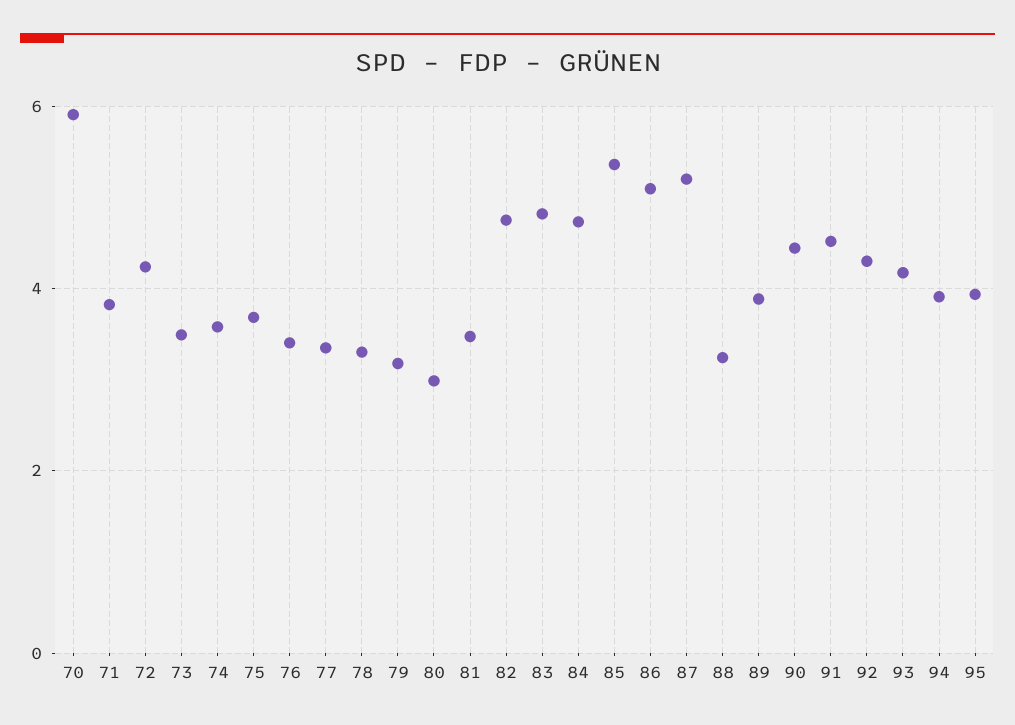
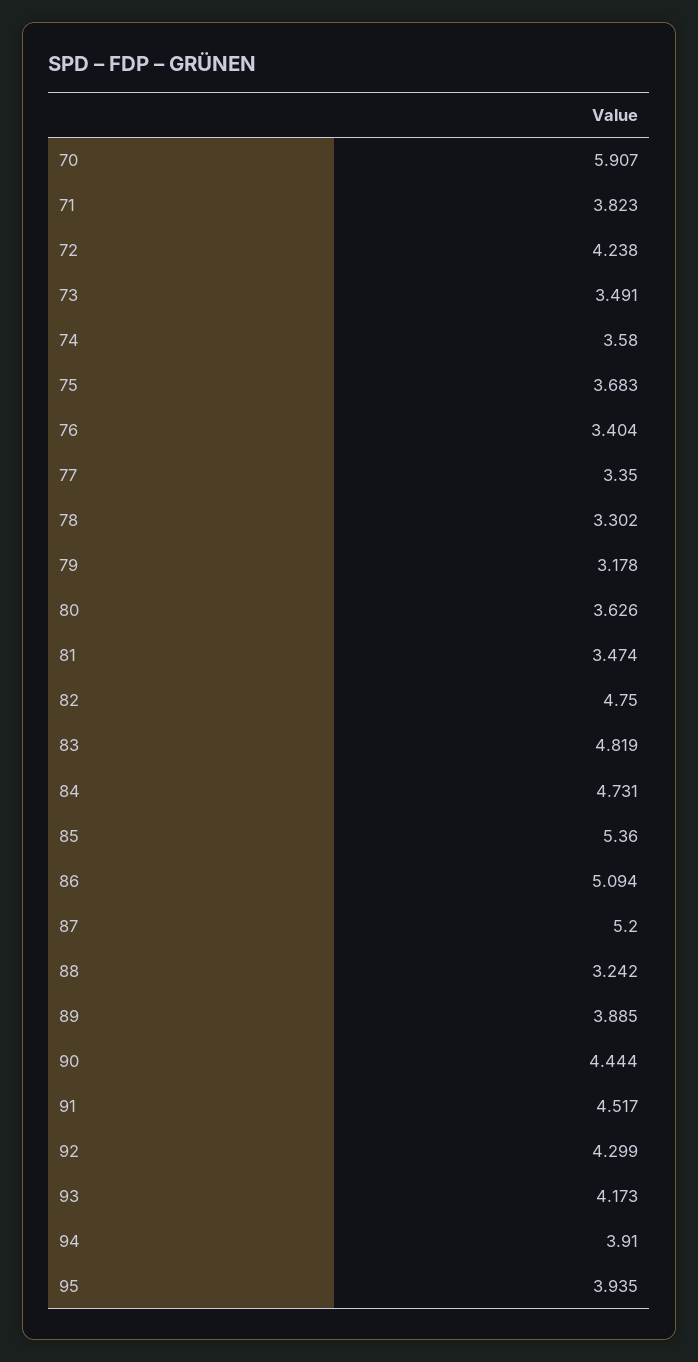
80: 3 -> 3.626

